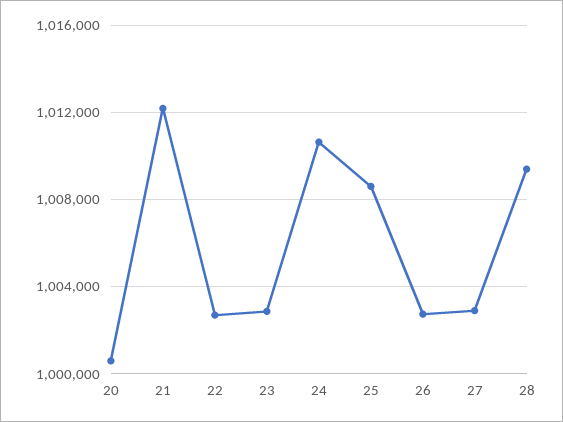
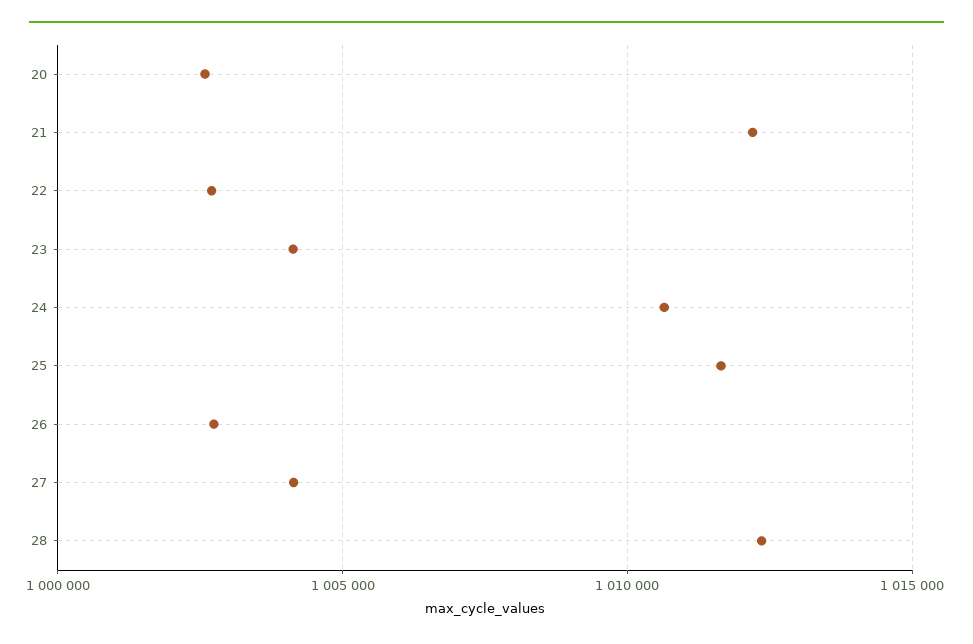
20: 1000500 -> 1002500
23: 1003000 -> 1004000
25: 1008500 -> 1011500
27: 1003000 -> 1004000
28: 1009500 -> 1012500

